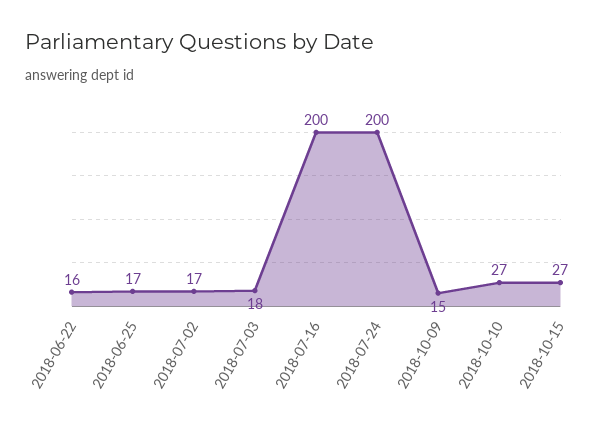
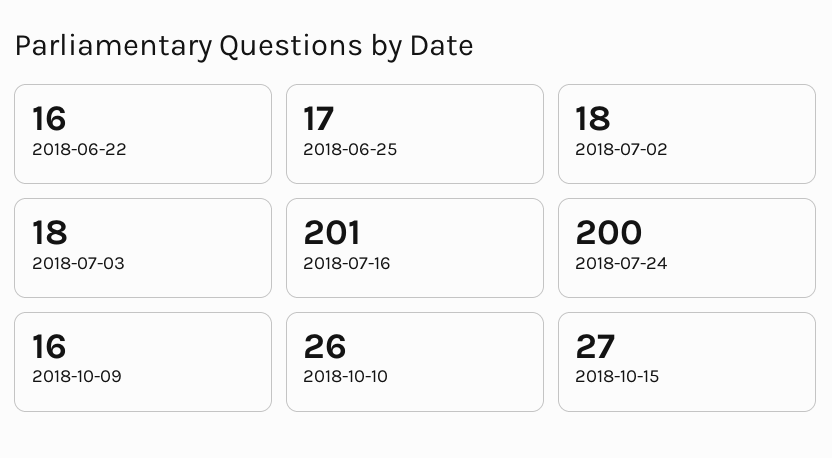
2018-07-02: 17 -> 18
2018-07-16: 200 -> 201
2018-10-09: 15 -> 16
2018-10-10: 27 -> 26

